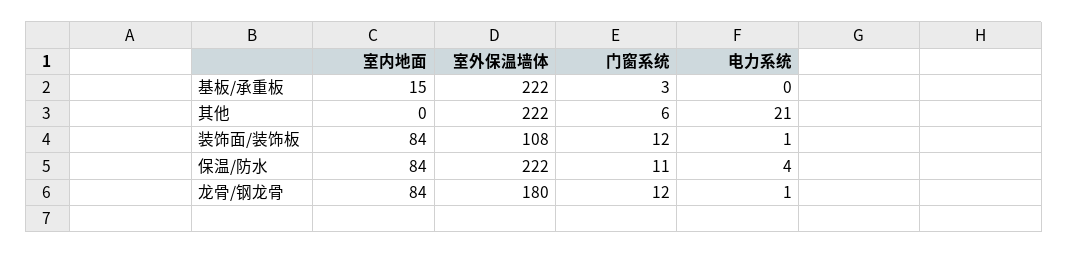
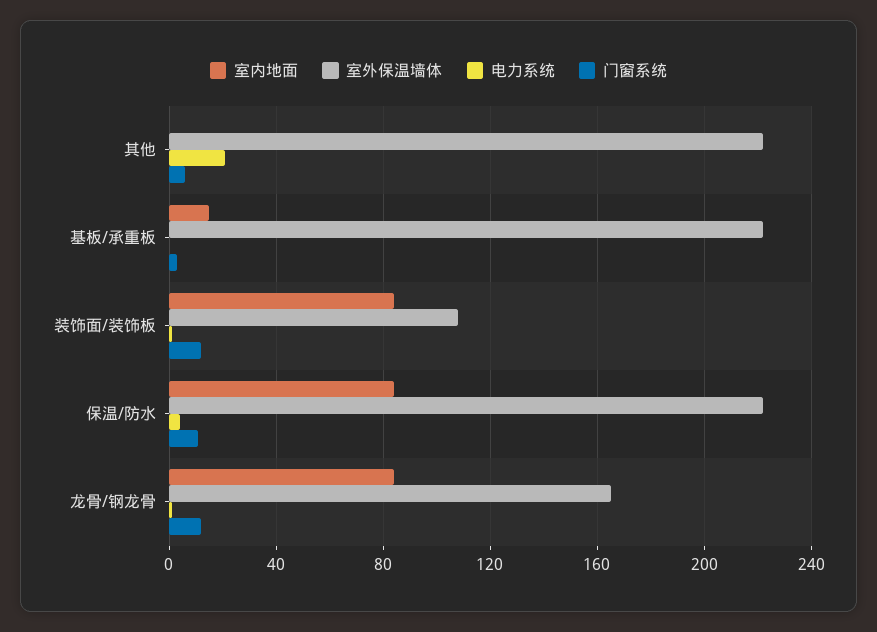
室外保温墙体, 龙骨/钢龙骨: 180 -> 165

